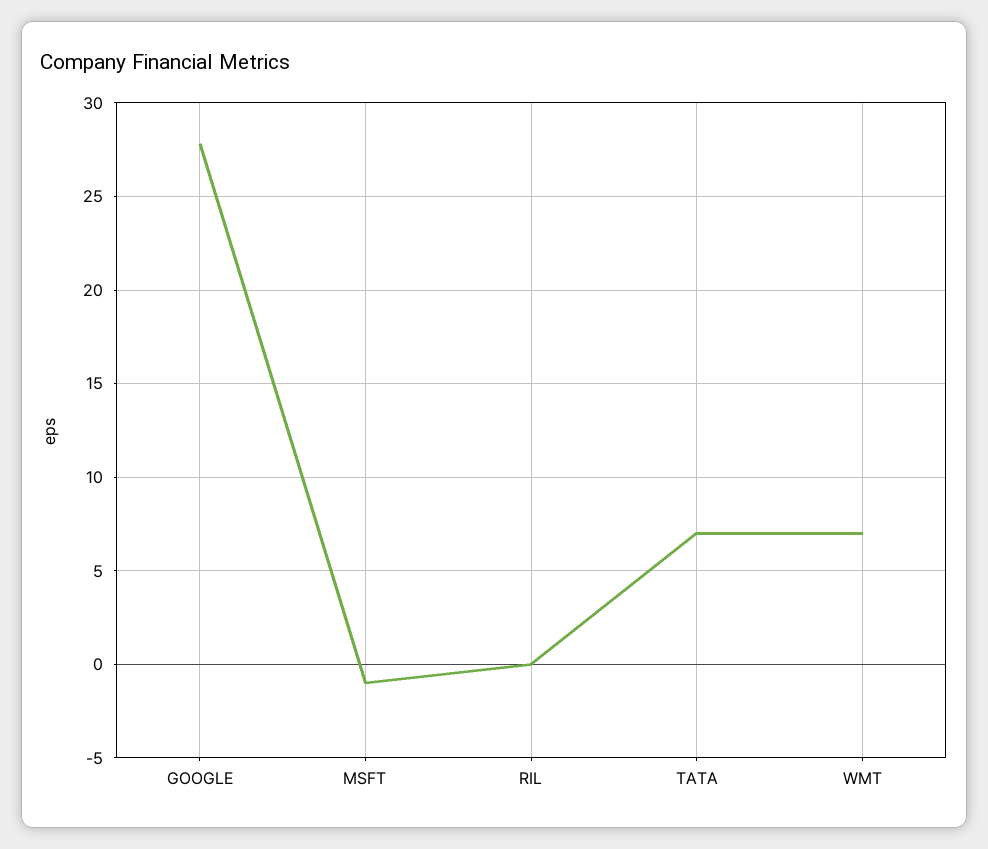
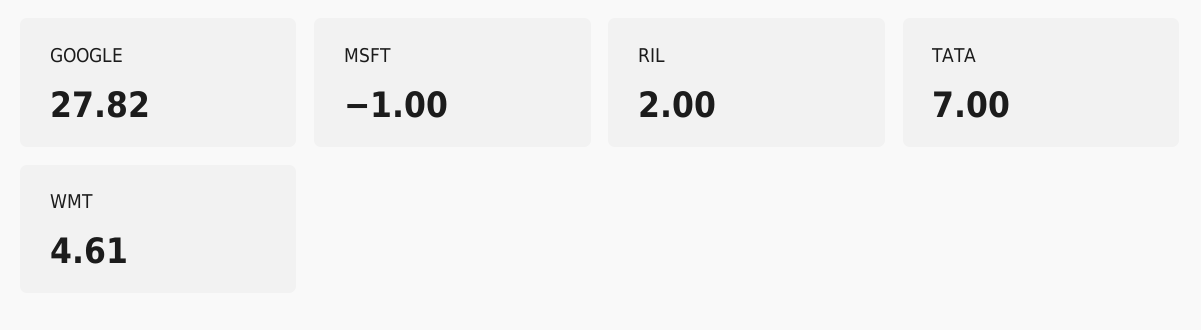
RIL: 0 -> 2
WMT: 7 -> 4.61

